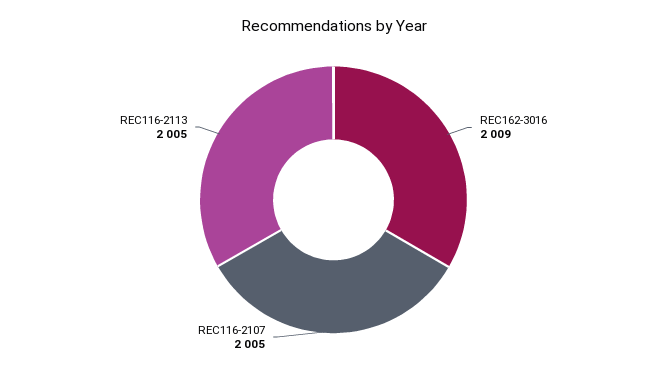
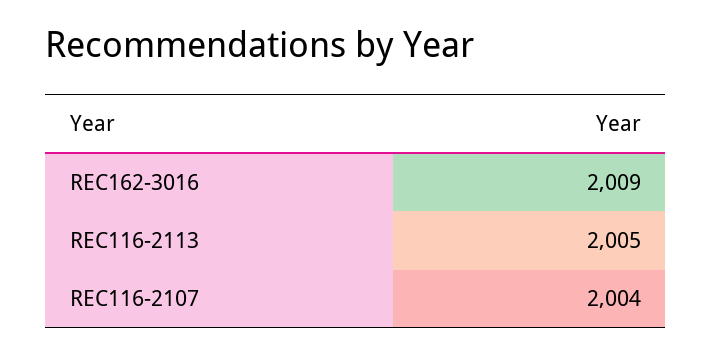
REC116-2107: 2005 -> 2004

